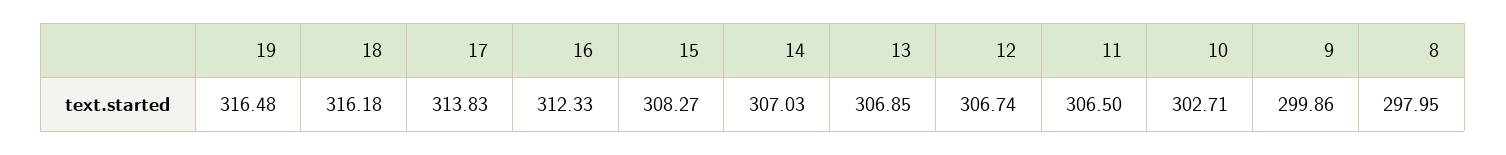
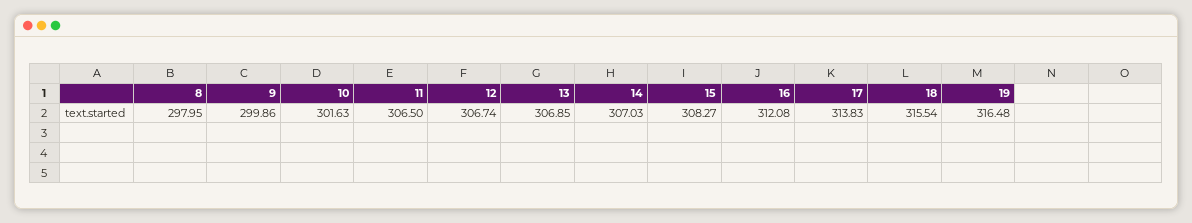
18: 316.18 -> 315.54
16: 312.33 -> 312.08
10: 302.71 -> 301.63

